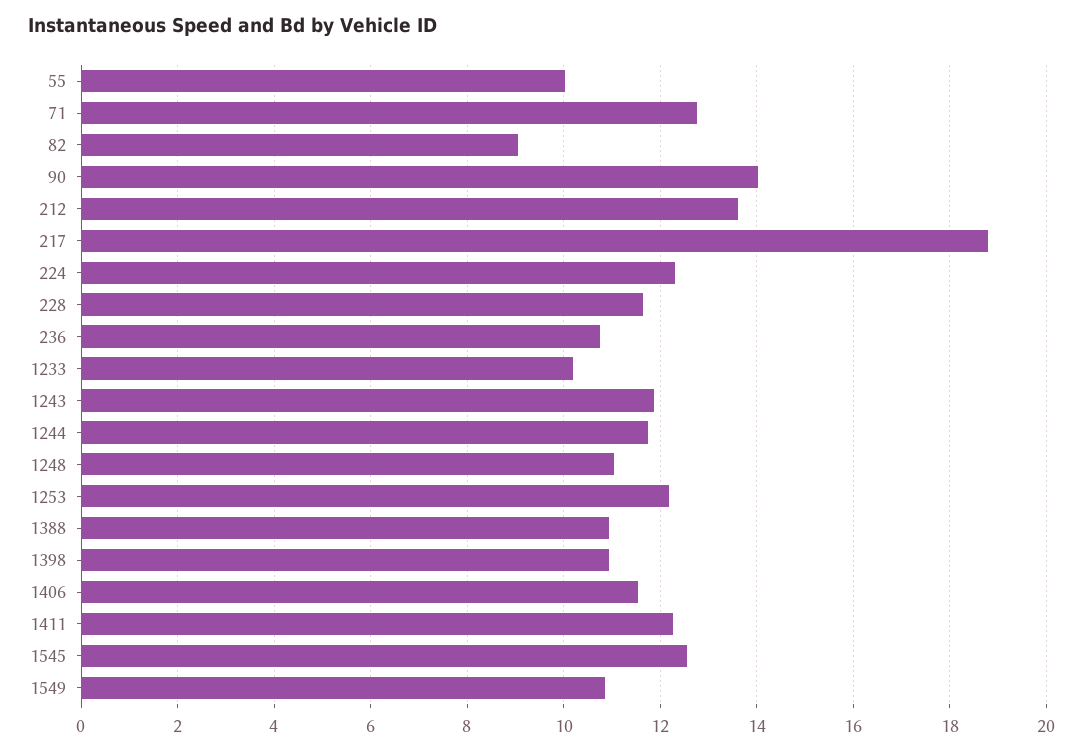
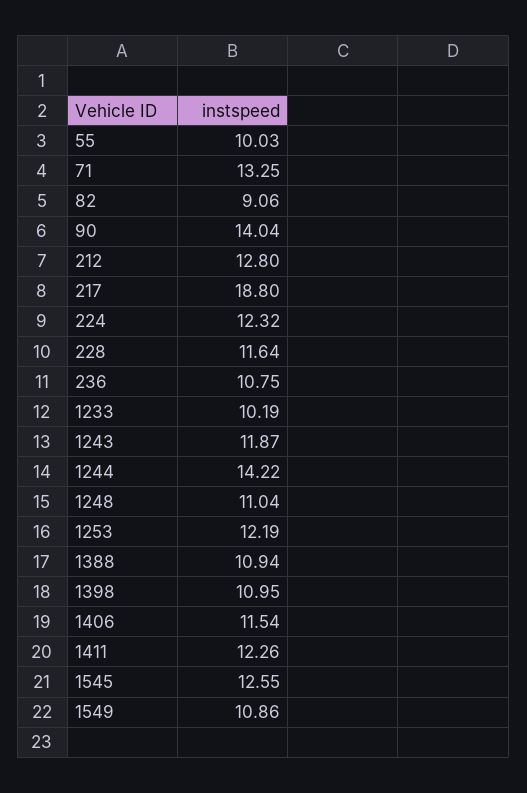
71: 12.8 -> 13.25
212: 13.6 -> 12.8
1244: 11.8 -> 14.22

